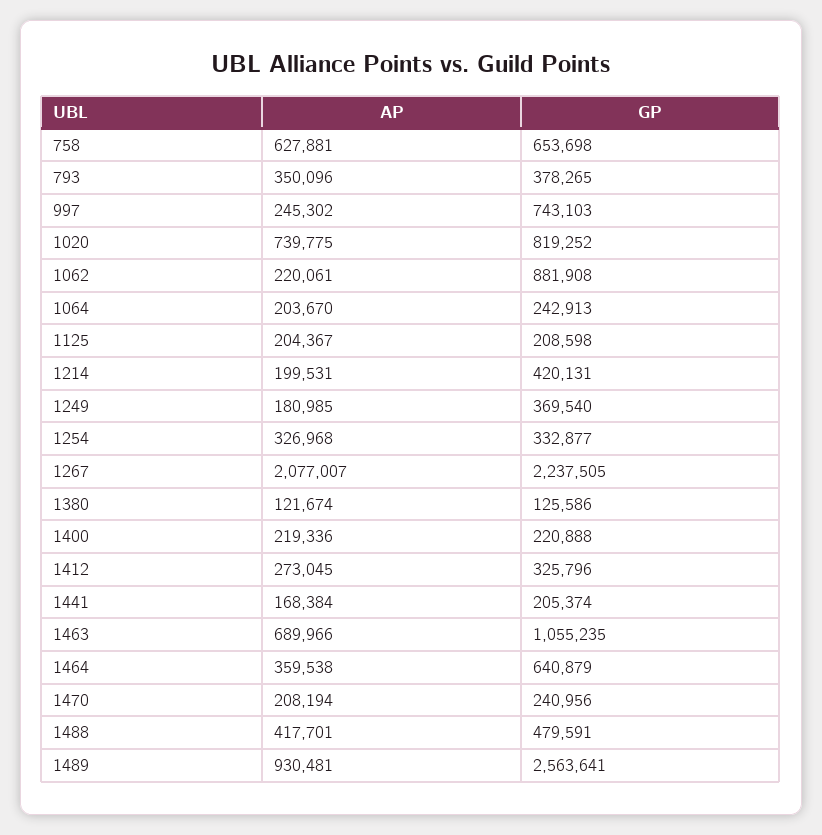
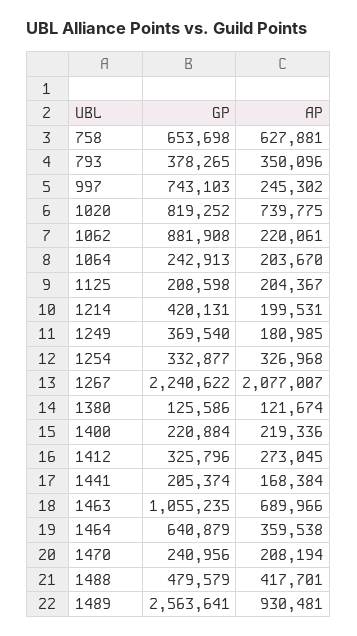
GP, 1267: 2237505 -> 2240622
GP, 1400: 220888 -> 220884
GP, 1488: 479591 -> 479579

